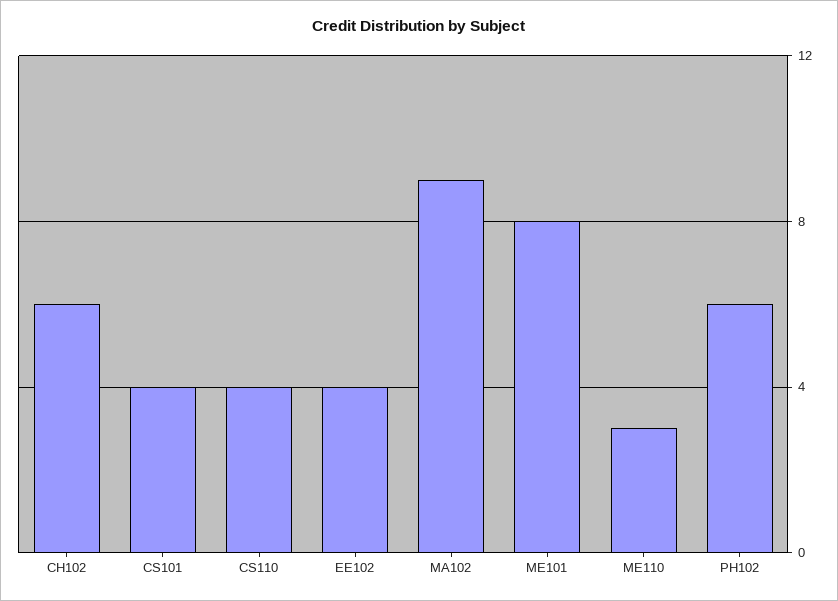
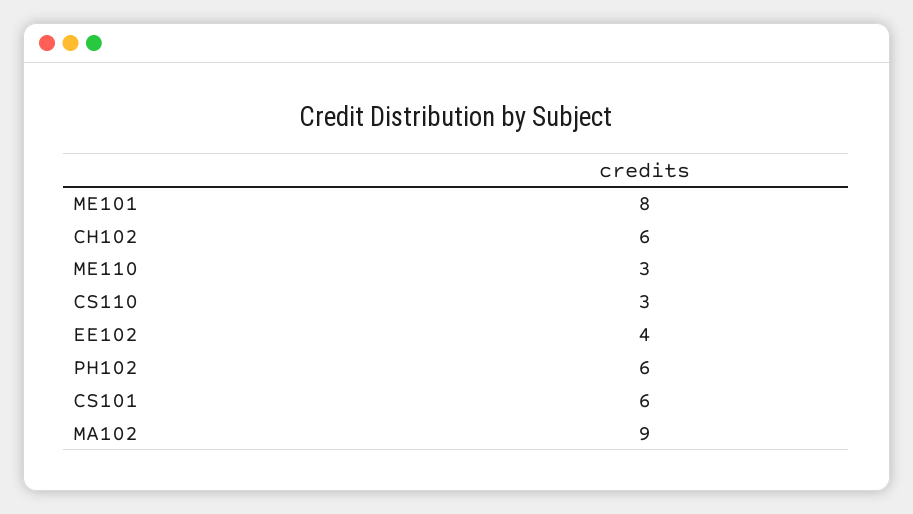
CS101: 4 -> 6
CS110: 4 -> 3

